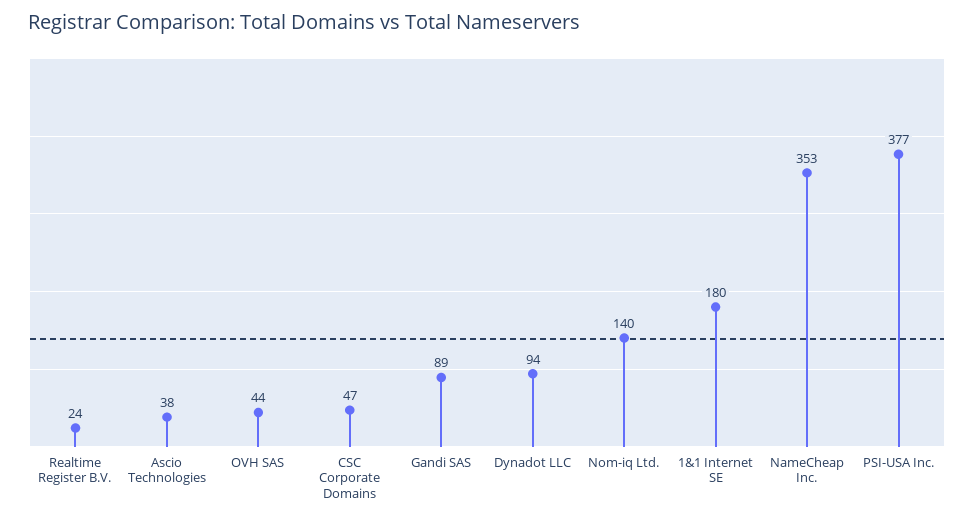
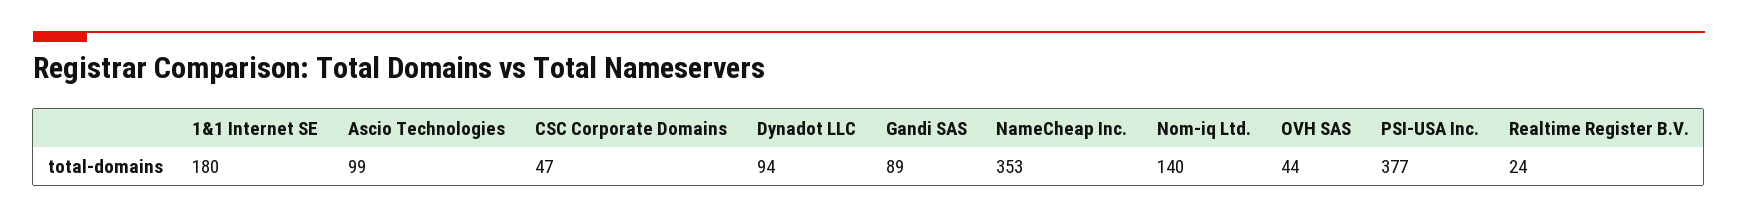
Ascio Technologies: 38 -> 99

